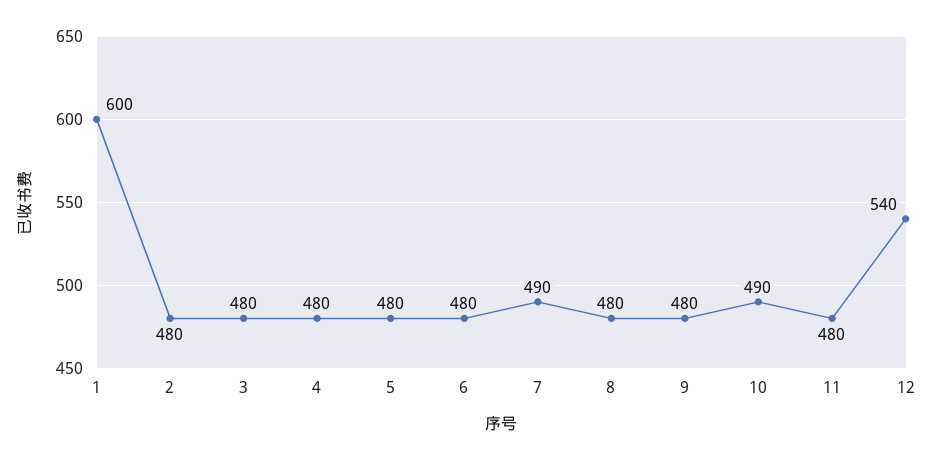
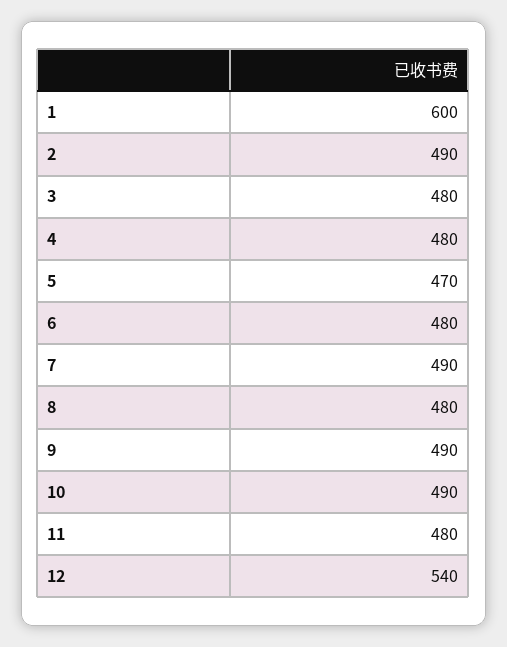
2: 480 -> 490
5: 480 -> 470
9: 480 -> 490

